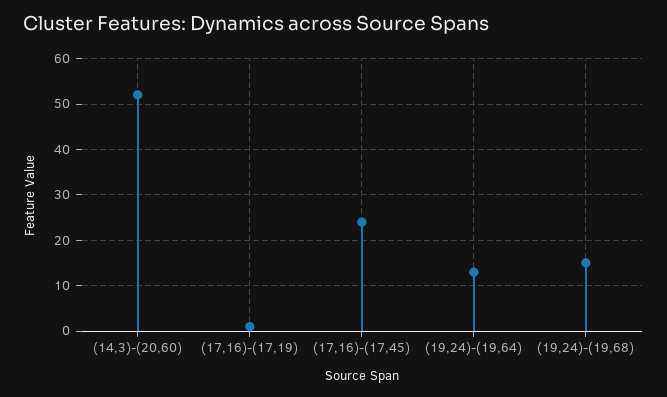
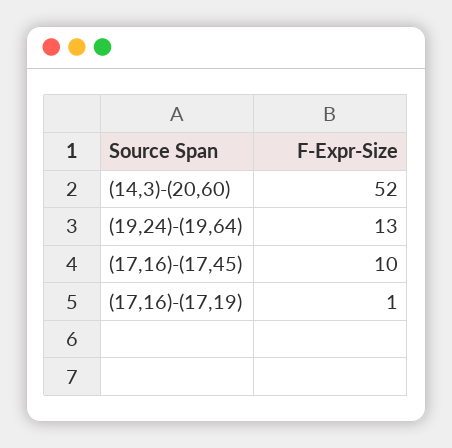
(17,16)-(17,45): 25 -> 10
(19,24)-(19,68): 15 -> none

